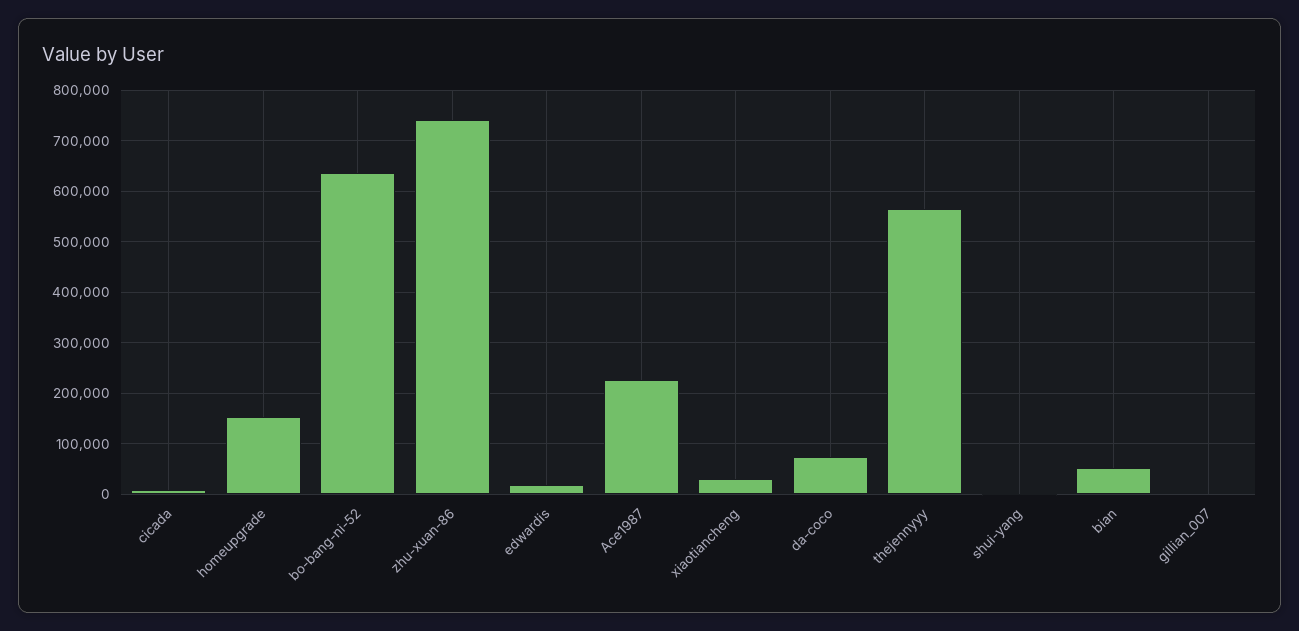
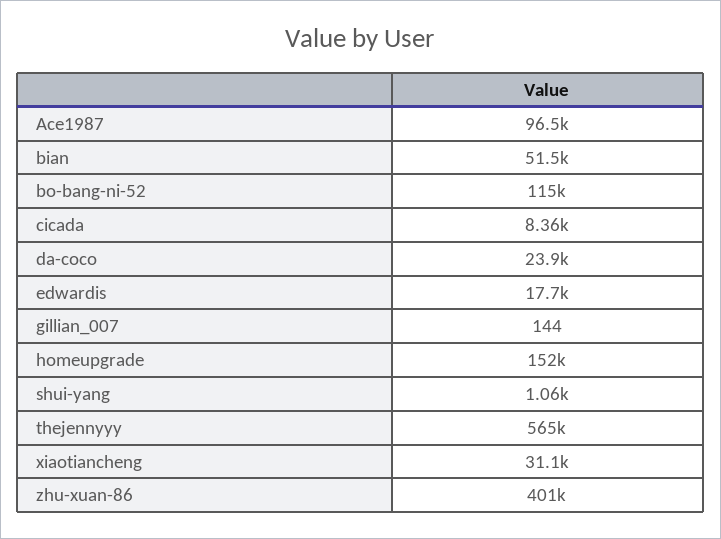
bo-bang-ni-52: 640000 -> 115000
zhu-xuan-86: 740000 -> 401000
Ace1987: 220000 -> 96500
da-coco: 80000 -> 23900

